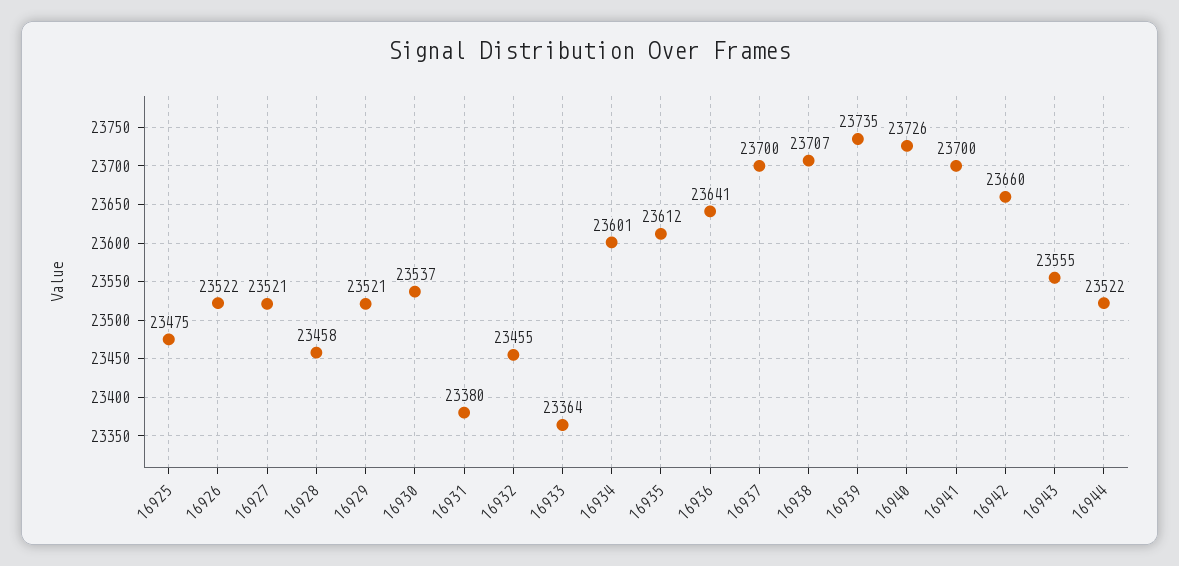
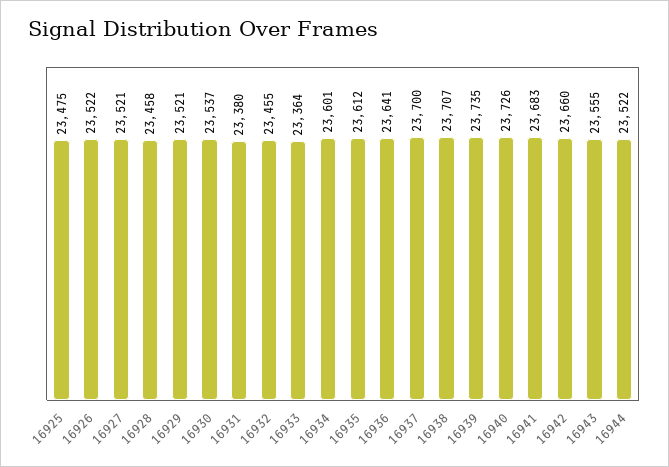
16941: 23700 -> 23683

